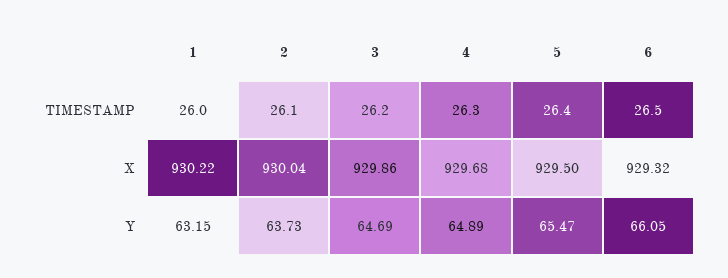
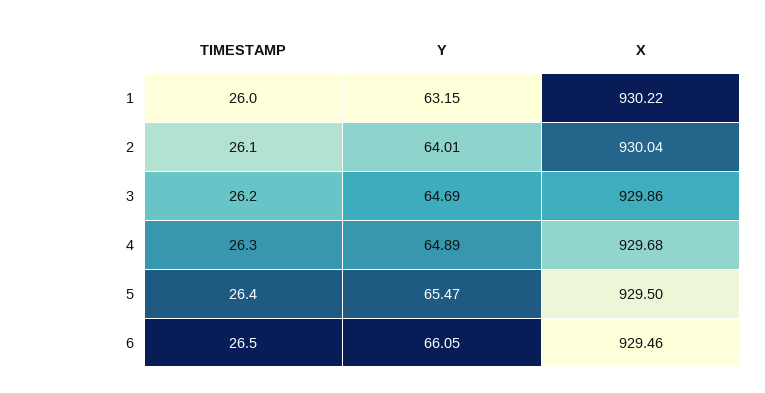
6, X: 929.32 -> 929.46
2, Y: 63.73 -> 64.01

